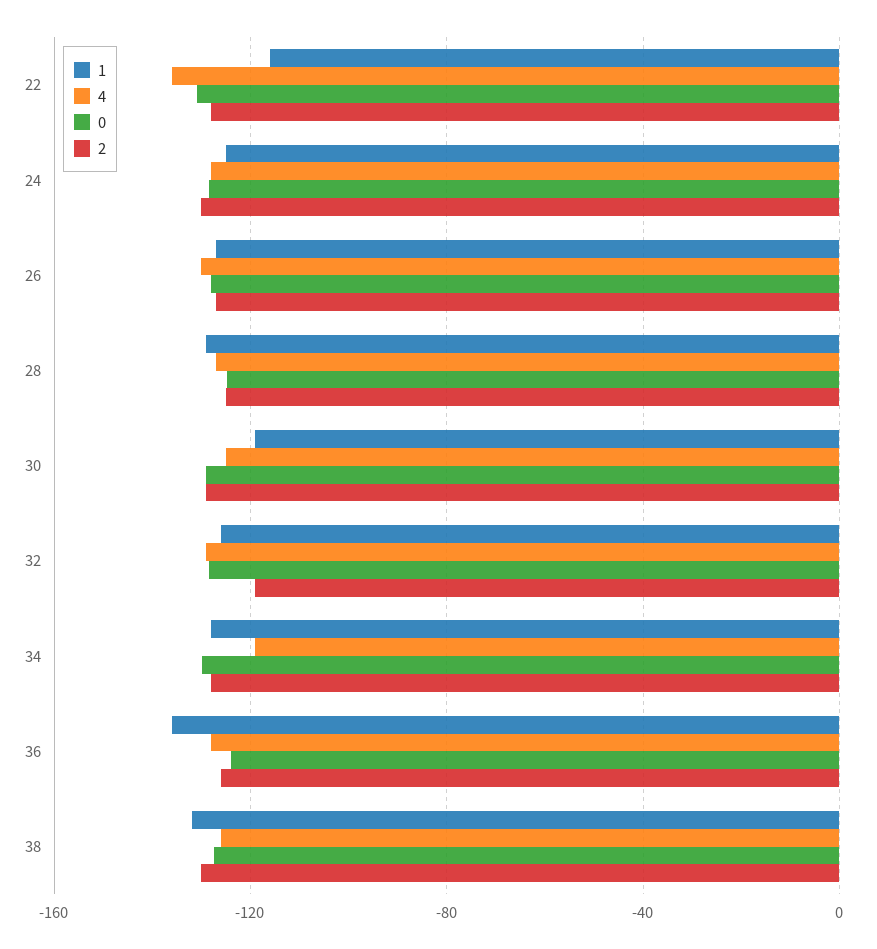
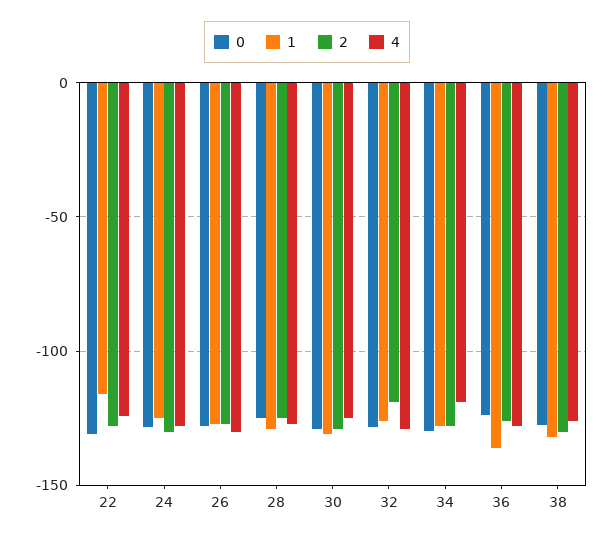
4, 22: -135 -> -125
1, 30: -120 -> -130

